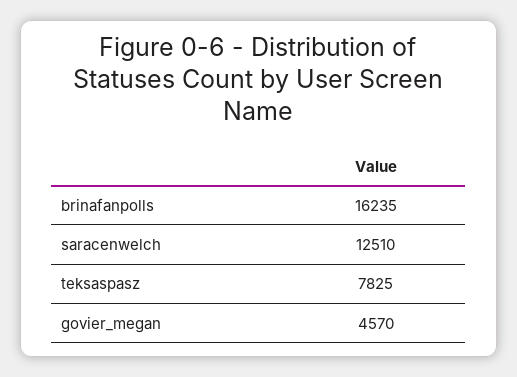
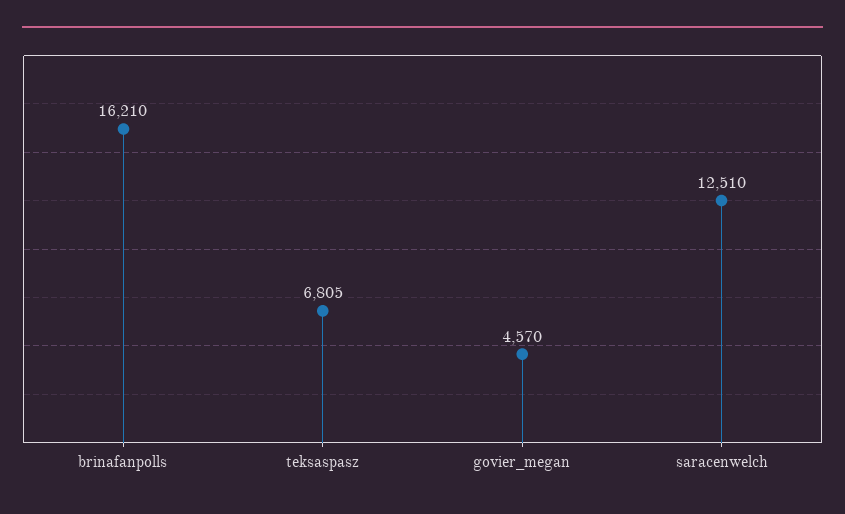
brinafanpolls: 16235 -> 16210
teksaspasz: 7825 -> 6805

